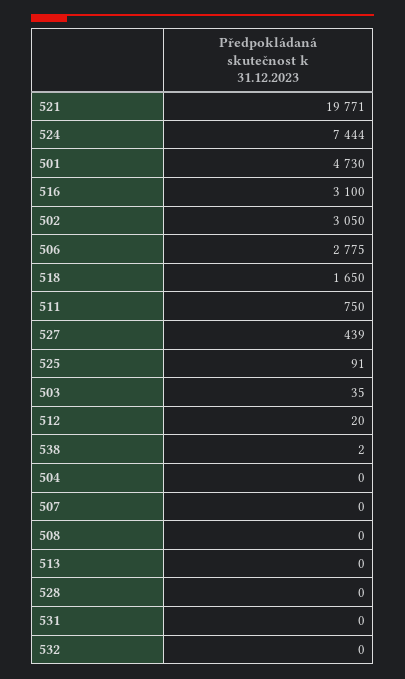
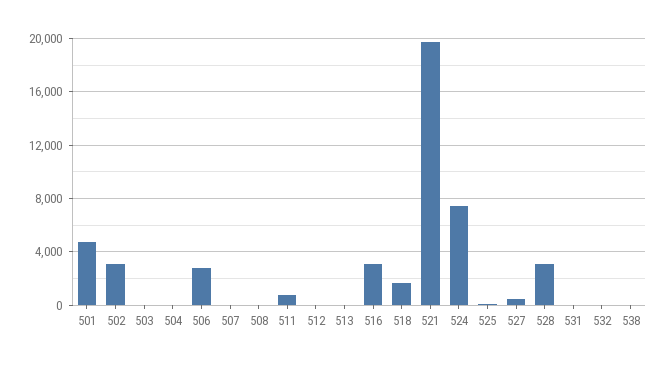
528: 0 -> 3000

